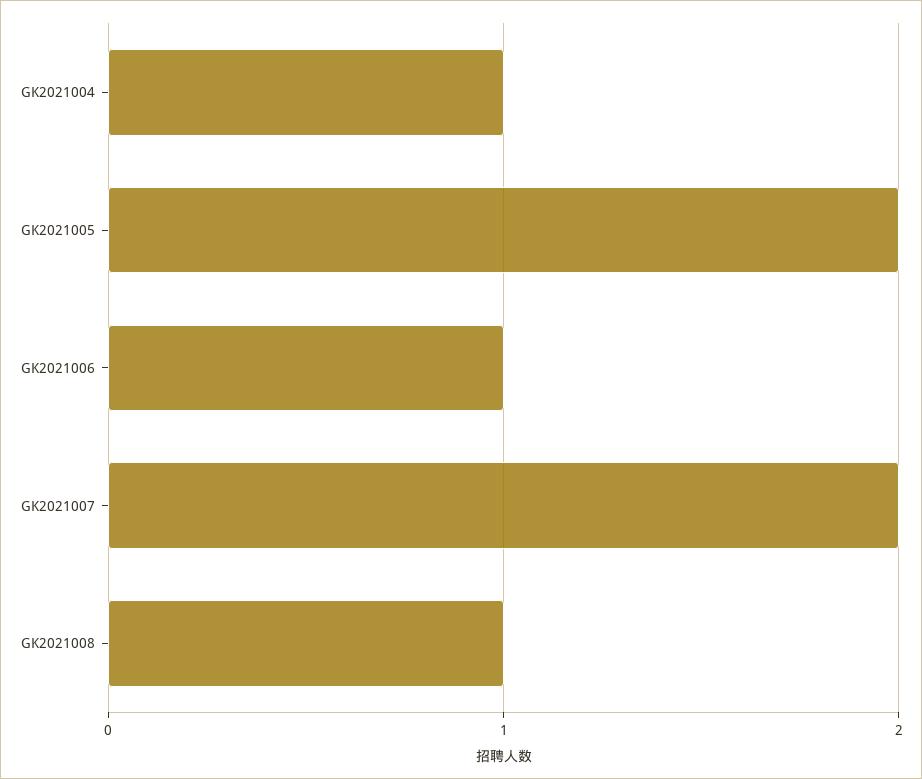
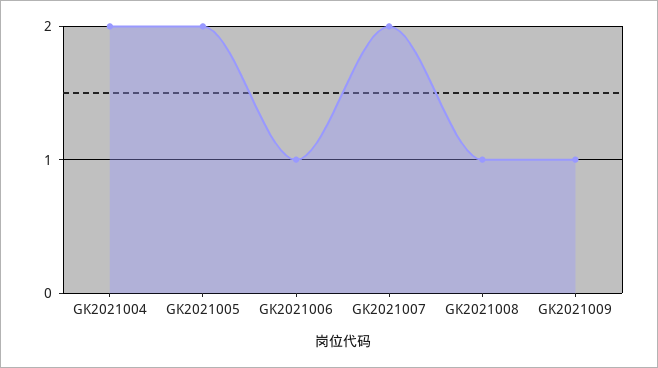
GK2021004: 1 -> 2
GK2021009: none -> 1

